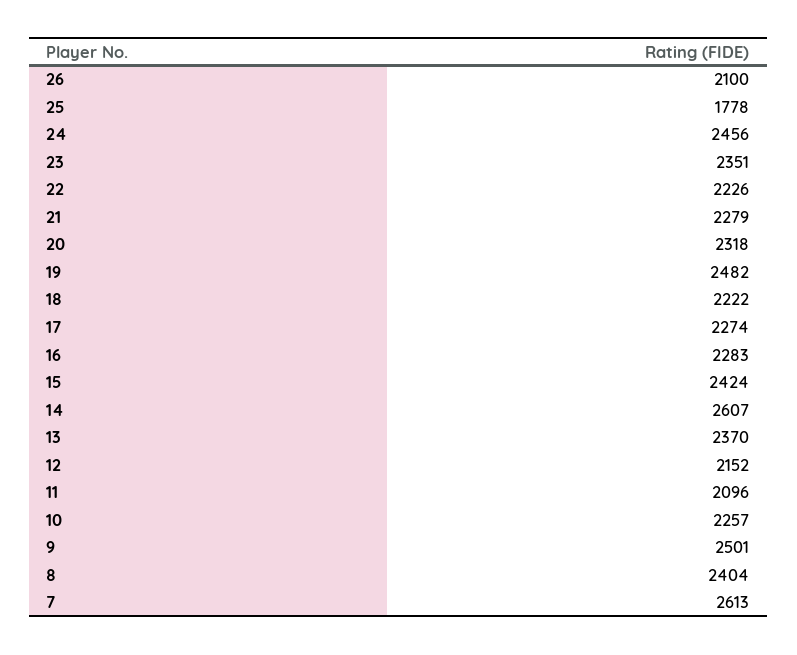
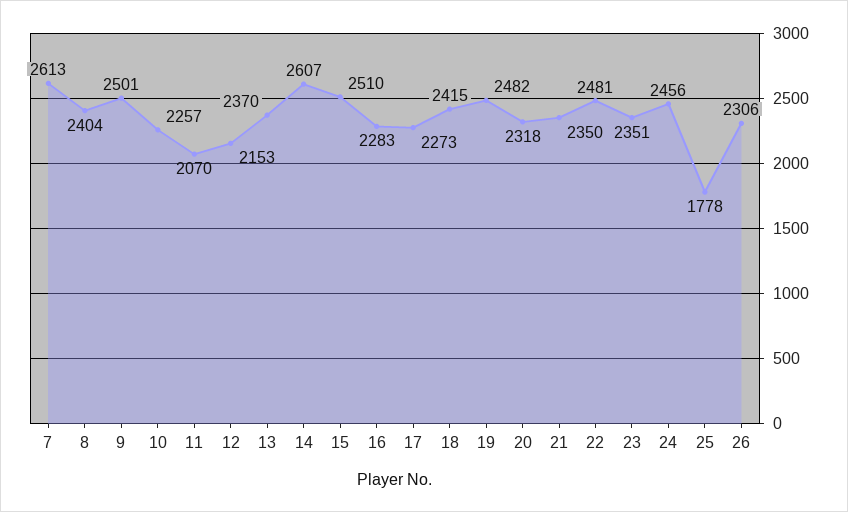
26: 2100 -> 2306
22: 2226 -> 2481
21: 2279 -> 2350
18: 2222 -> 2415
17: 2274 -> 2273
15: 2424 -> 2510
12: 2152 -> 2153
11: 2096 -> 2070

